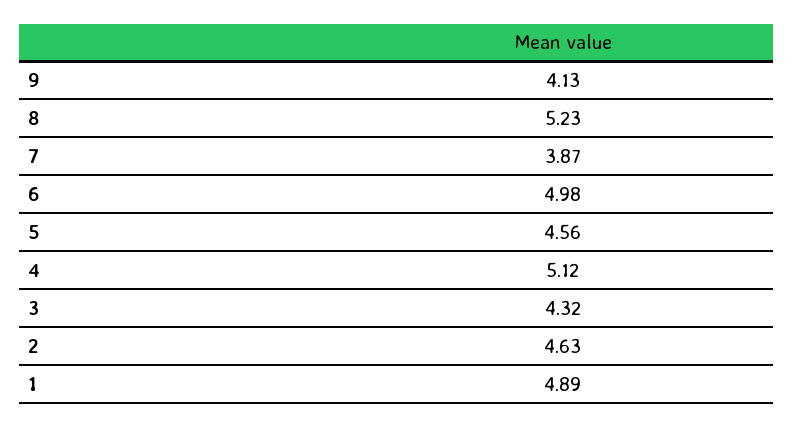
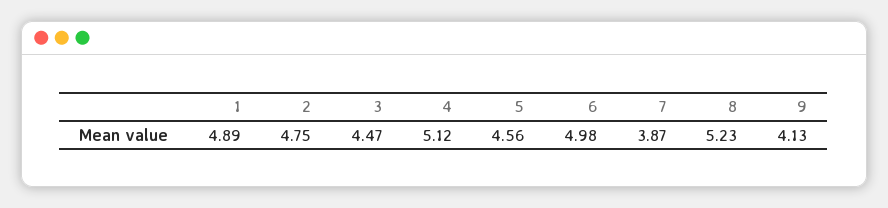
3: 4.32 -> 4.47
2: 4.63 -> 4.75

